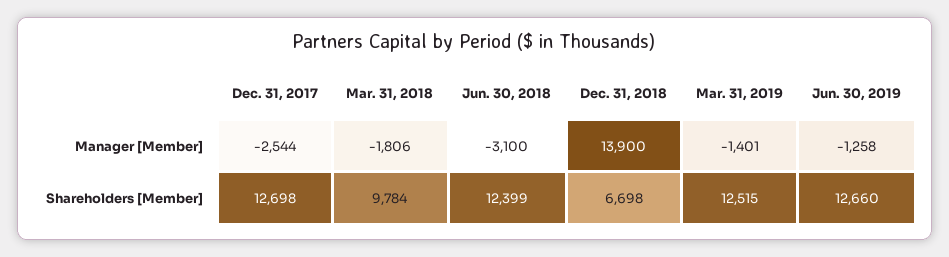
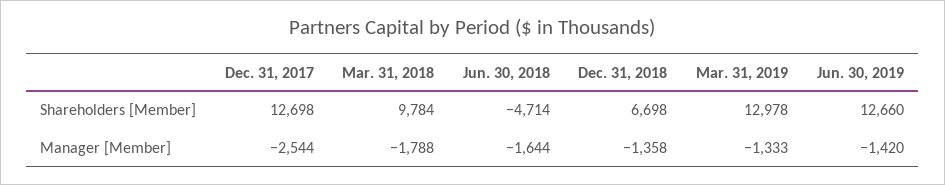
Mar. 31, 2018, Manager [Member]: -1806 -> -1788
Jun. 30, 2018, Manager [Member]: -3100 -> -1644
Dec. 31, 2018, Manager [Member]: 13900 -> -1358
Mar. 31, 2019, Manager [Member]: -1401 -> -1333
Jun. 30, 2019, Manager [Member]: -1258 -> -1420
Jun. 30, 2018, Shareholders [Member]: 12399 -> -4714
Mar. 31, 2019, Shareholders [Member]: 12515 -> 12978

